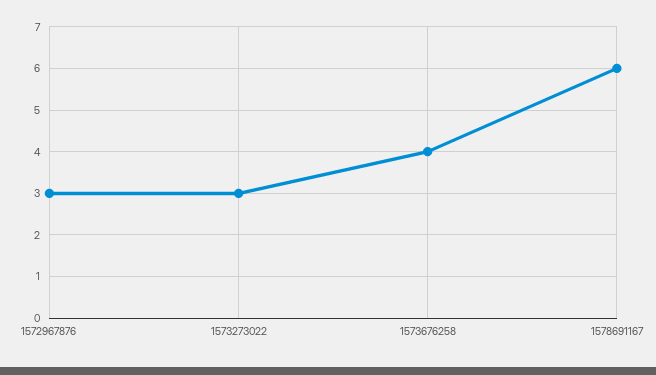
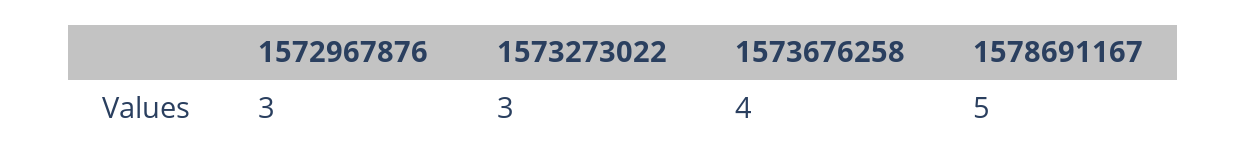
1578691167: 6 -> 5

